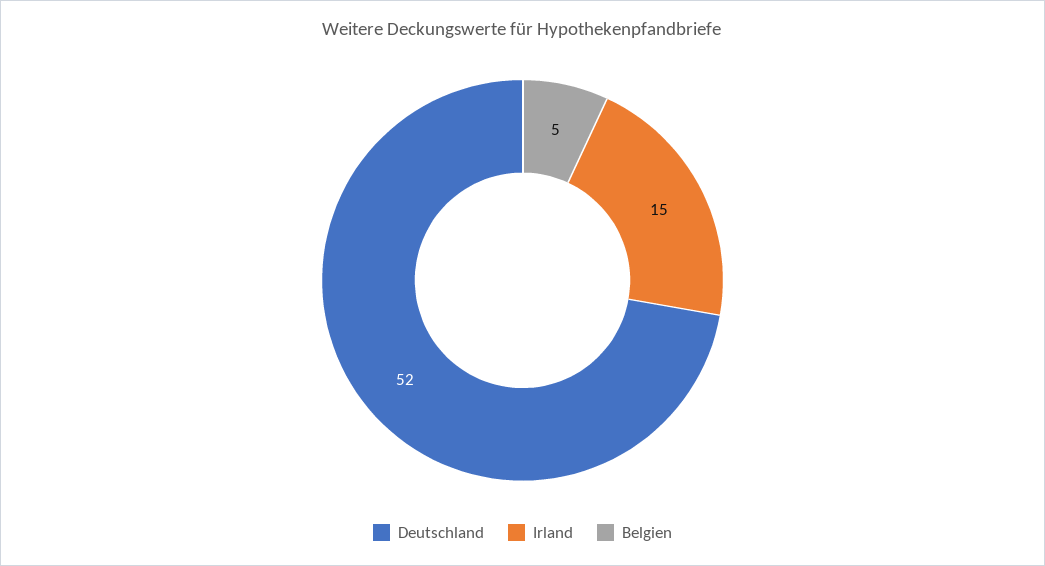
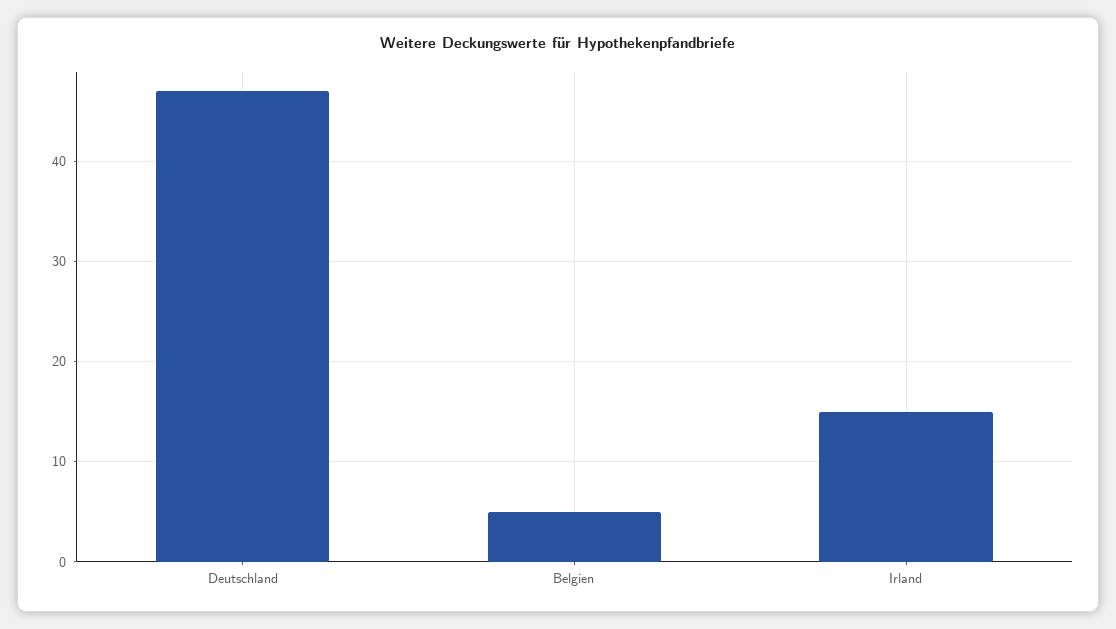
Deutschland: 52 -> 47

